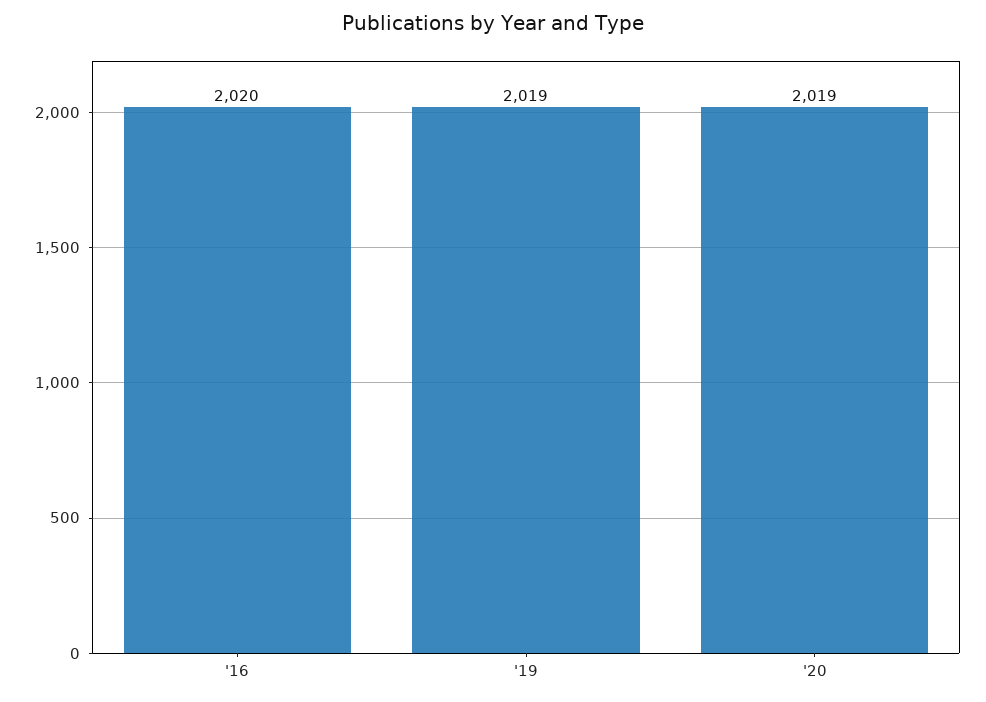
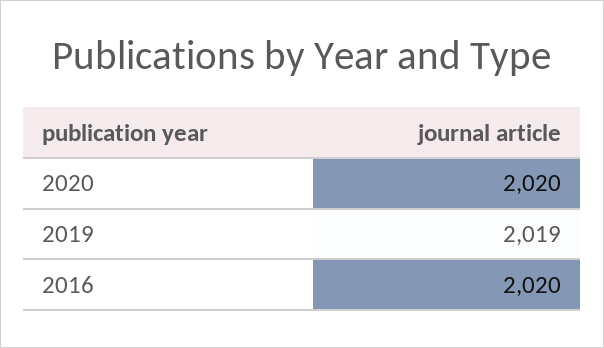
'20: 2019 -> 2020

